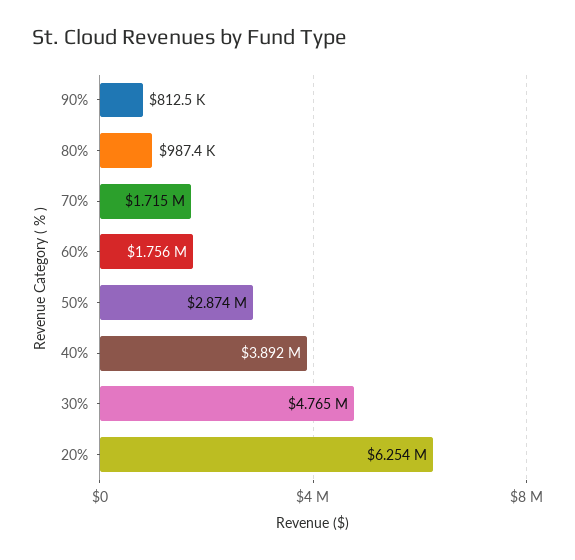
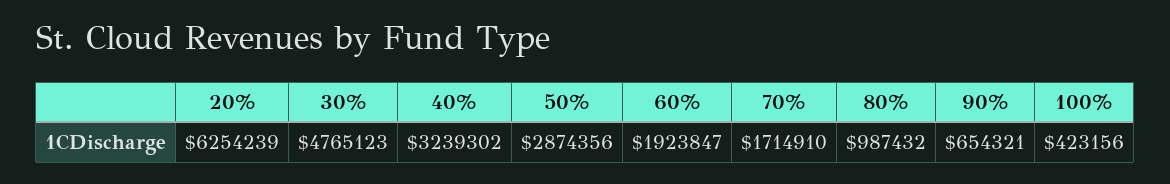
90%: 812500 -> 654321
60%: 1756000 -> 1923847
40%: 3892000 -> 3239302
100%: none -> 423156

